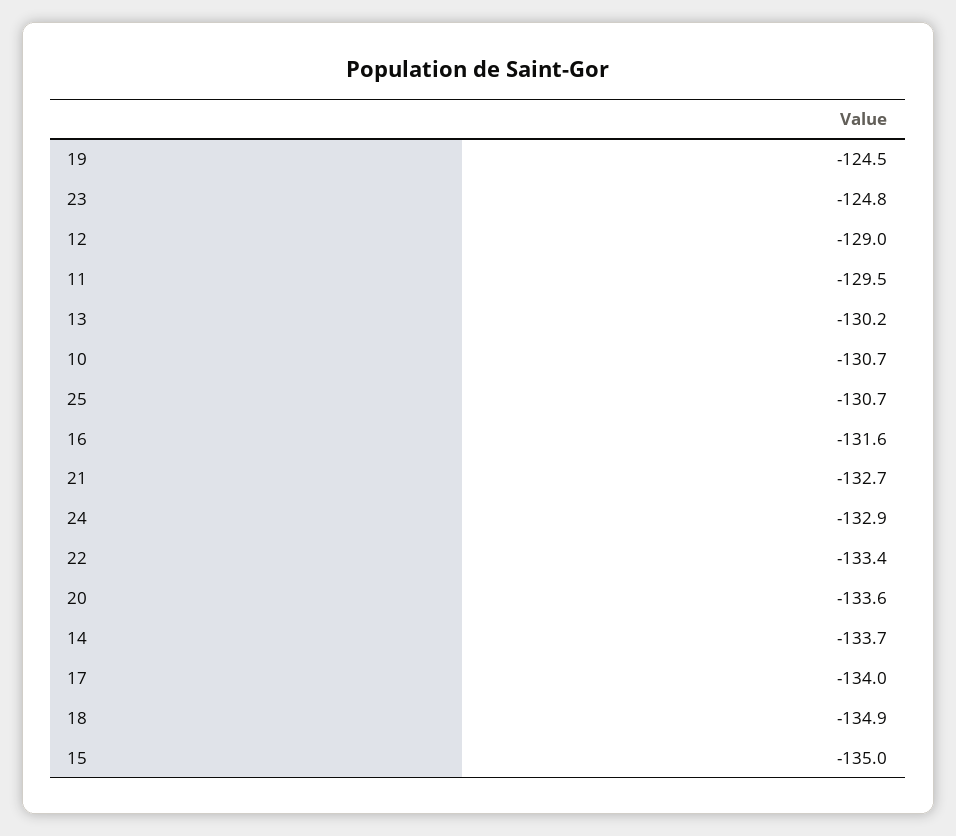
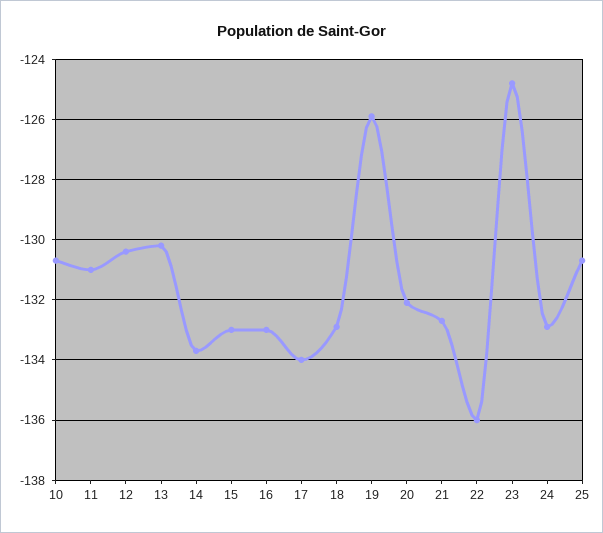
19: -124.5 -> -126
12: -129 -> -130.5
11: -129.5 -> -131
16: -131.6 -> -133
22: -133.4 -> -136
20: -133.6 -> -132
18: -134.9 -> -133
15: -135 -> -133

